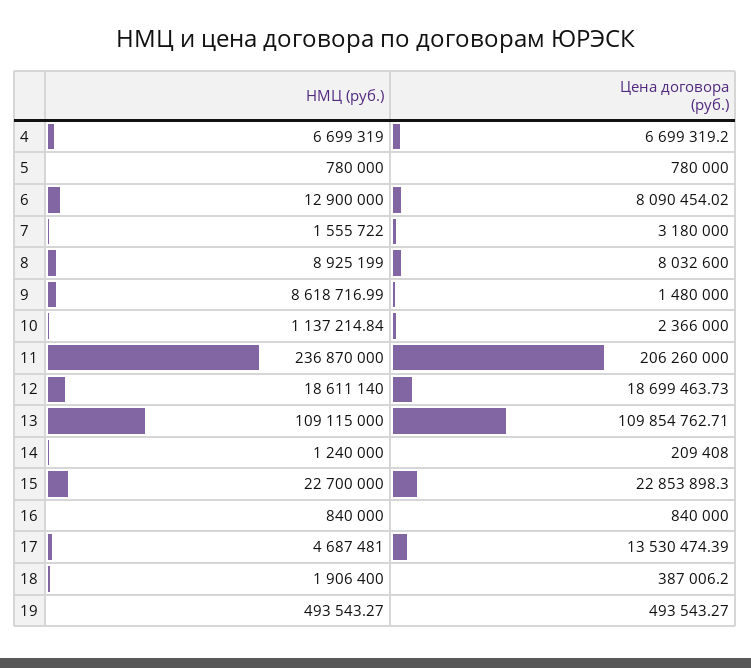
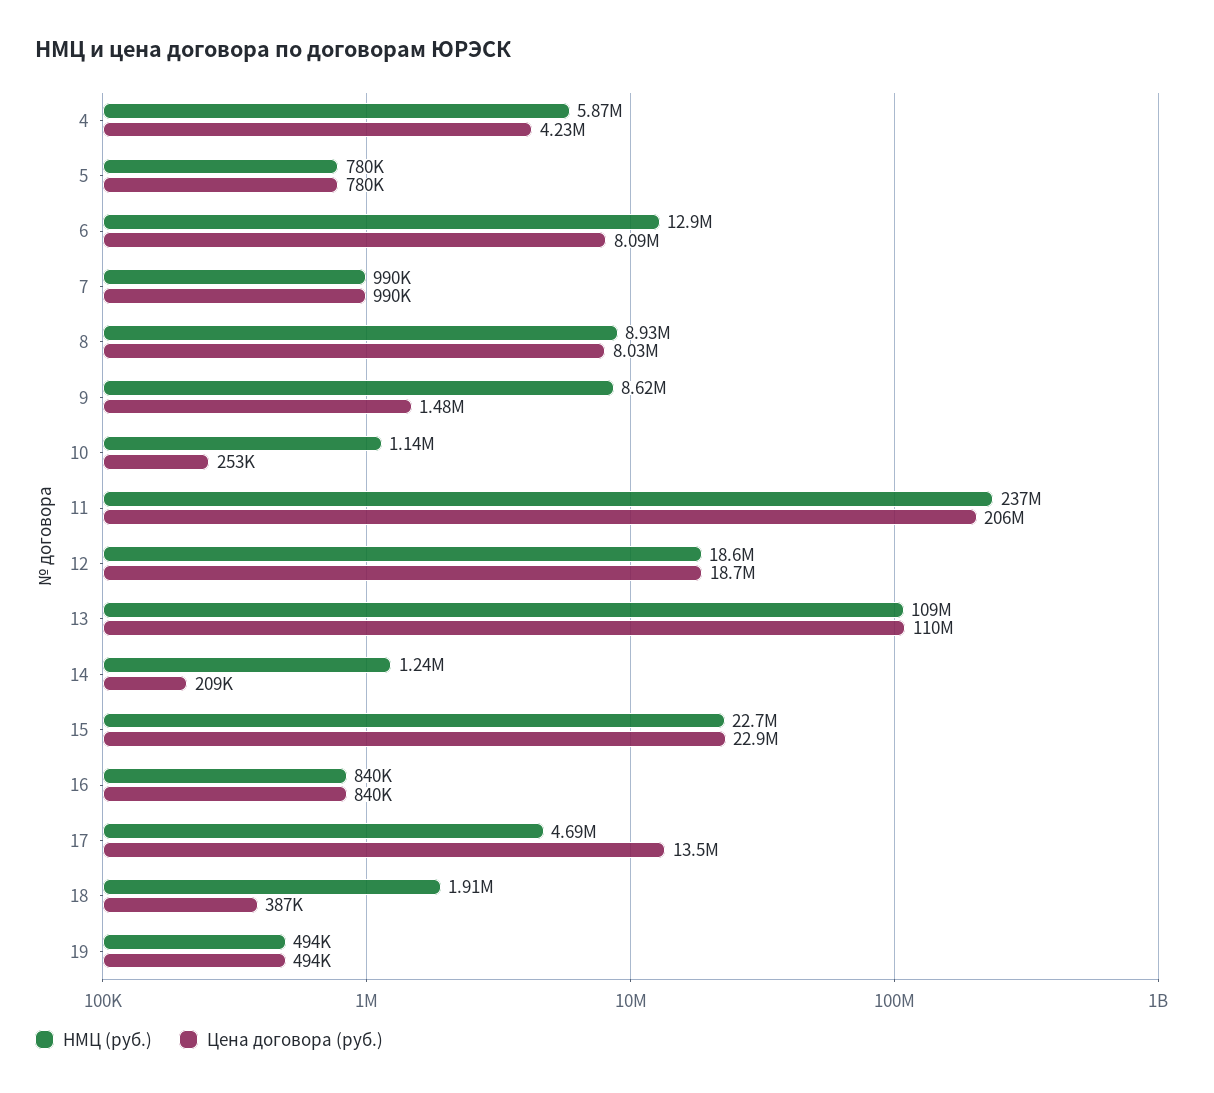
НМЦ (руб.), 4: 6699319 -> 5870000
Цена договора (руб.), 4: 6699319.2 -> 4230000
НМЦ (руб.), 7: 1555722 -> 990000
Цена договора (руб.), 7: 3180000 -> 990000
Цена договора (руб.), 10: 2366000 -> 253000

